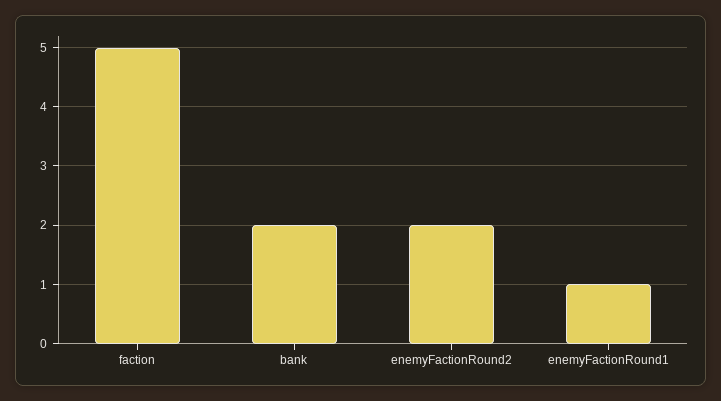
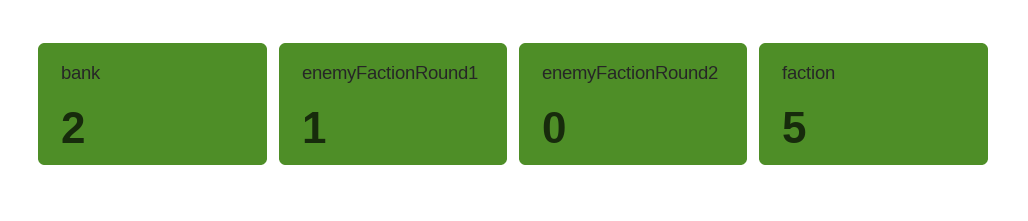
enemyFactionRound2: 2 -> 0

